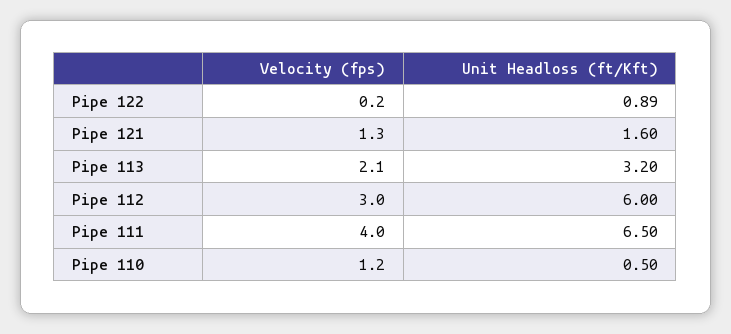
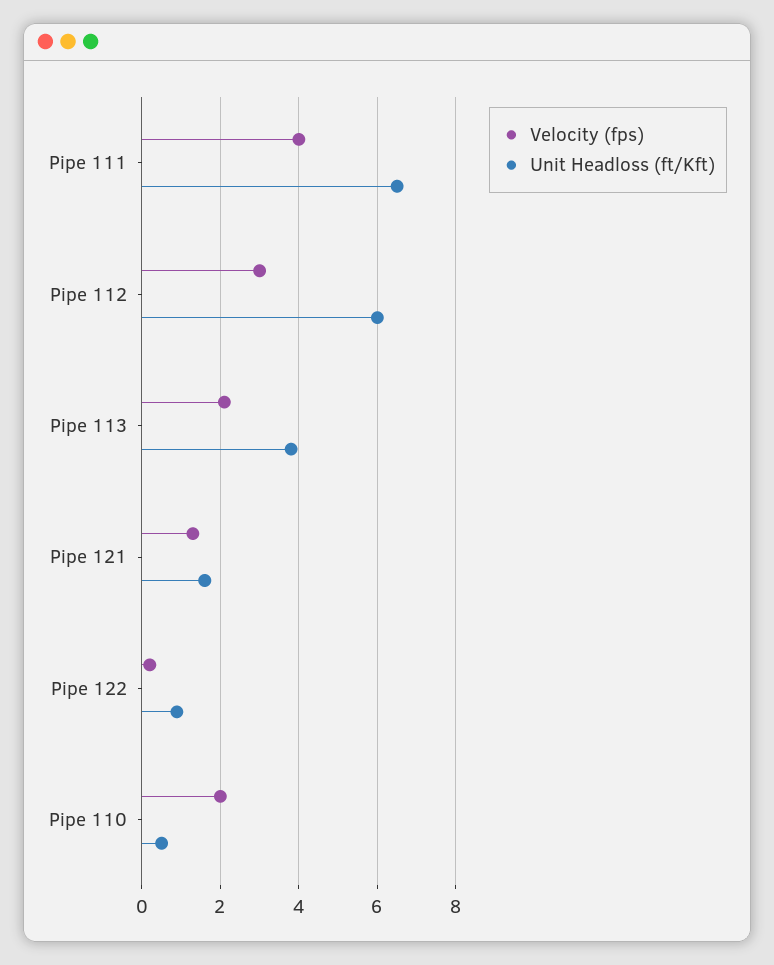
Unit Headloss (ft/Kft), Pipe 113: 3.2 -> 3.8
Velocity (fps), Pipe 110: 1.2 -> 2

